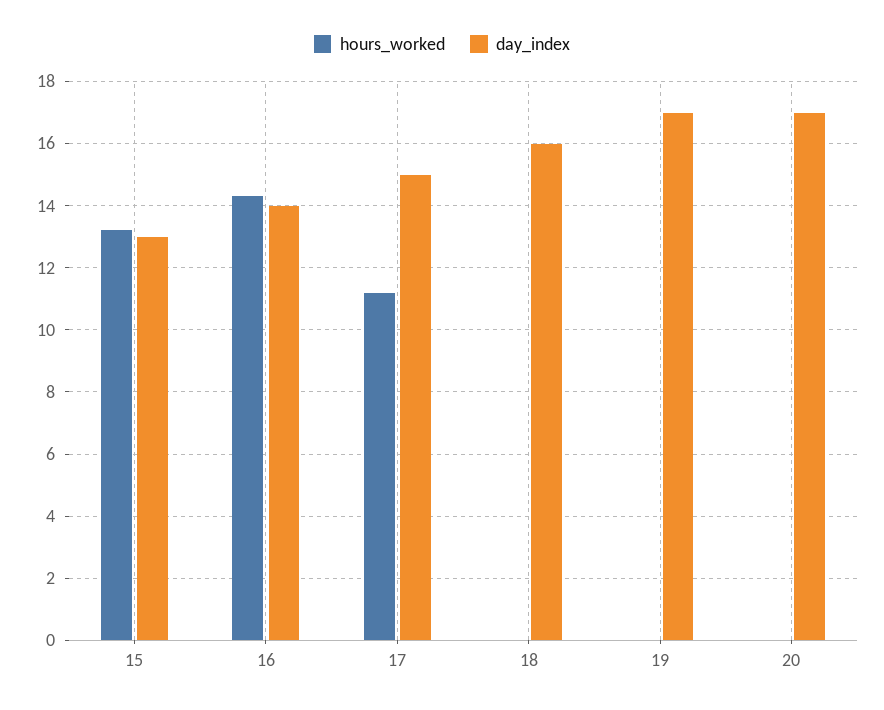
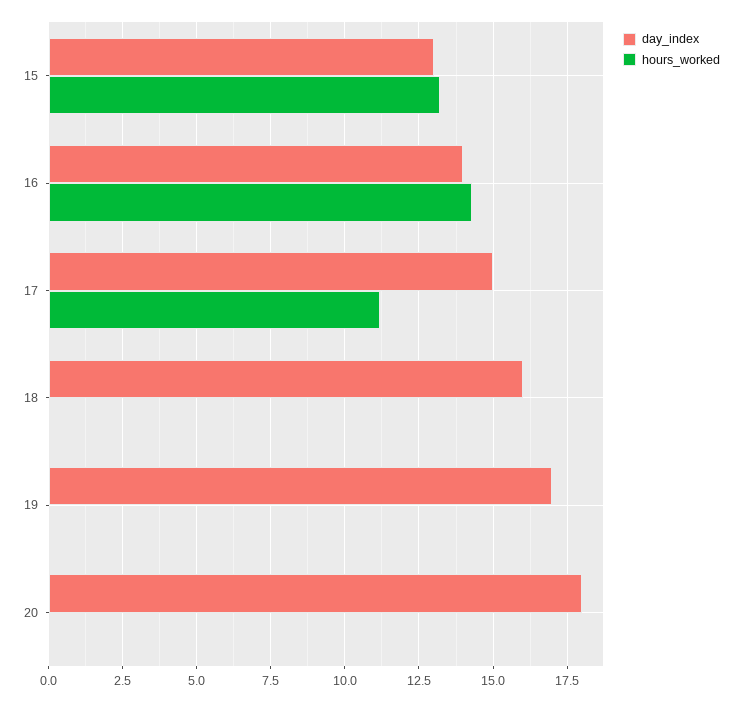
day_index, 20: 17 -> 18

